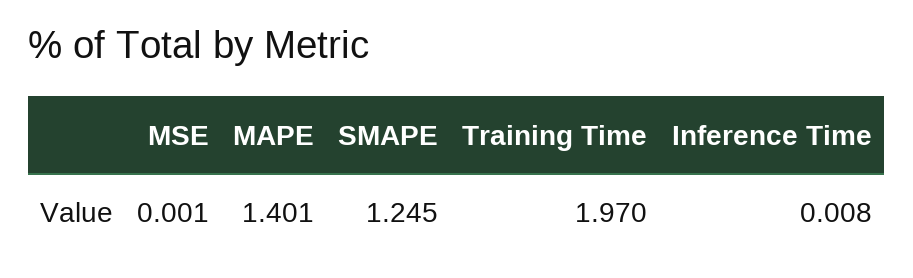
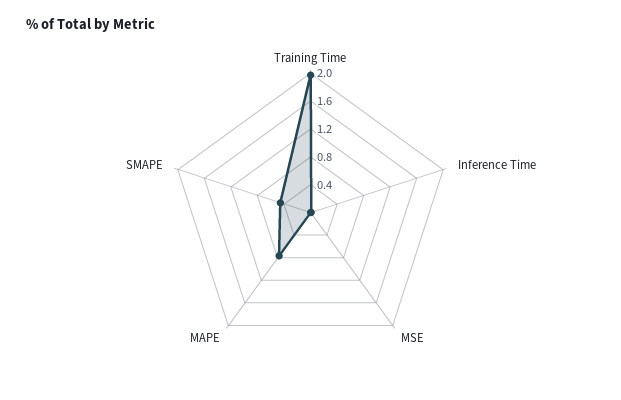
MAPE: 1.401 -> 0.8
SMAPE: 1.245 -> 0.4

